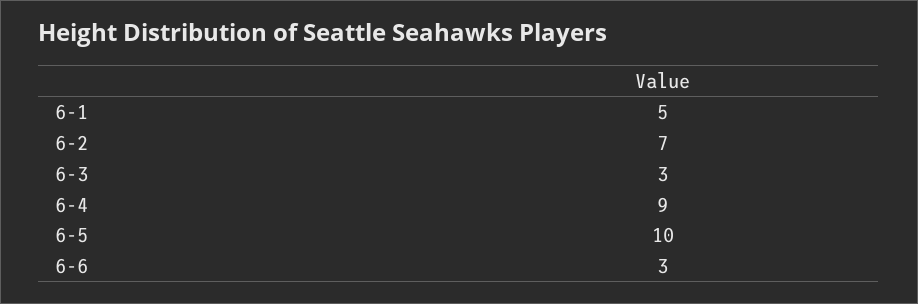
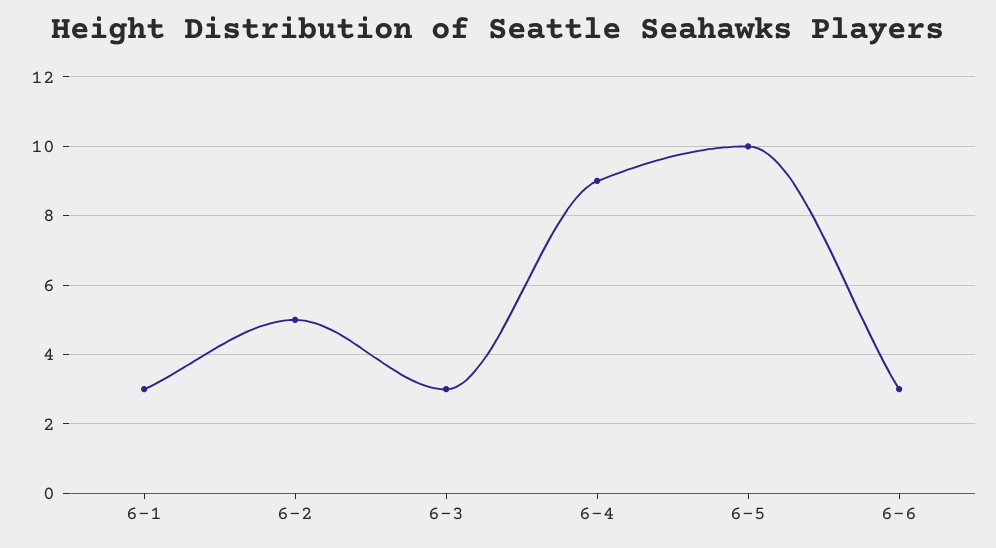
6-1: 5 -> 3
6-2: 7 -> 5

